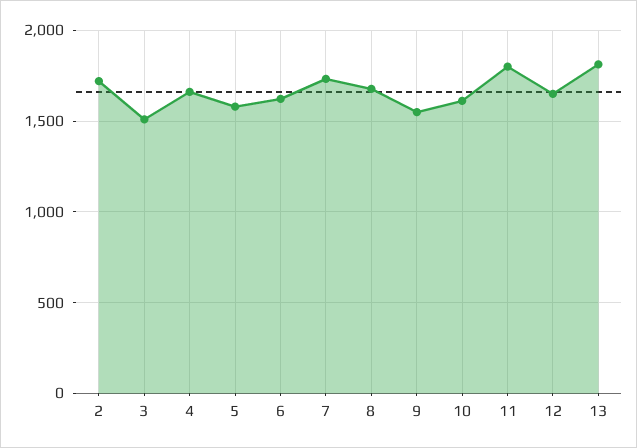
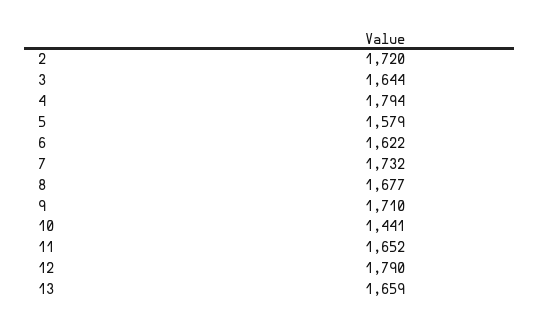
3: 1500 -> 1644
4: 1650 -> 1794
9: 1550 -> 1710
10: 1600 -> 1441
11: 1800 -> 1652
12: 1650 -> 1790
13: 1800 -> 1659

